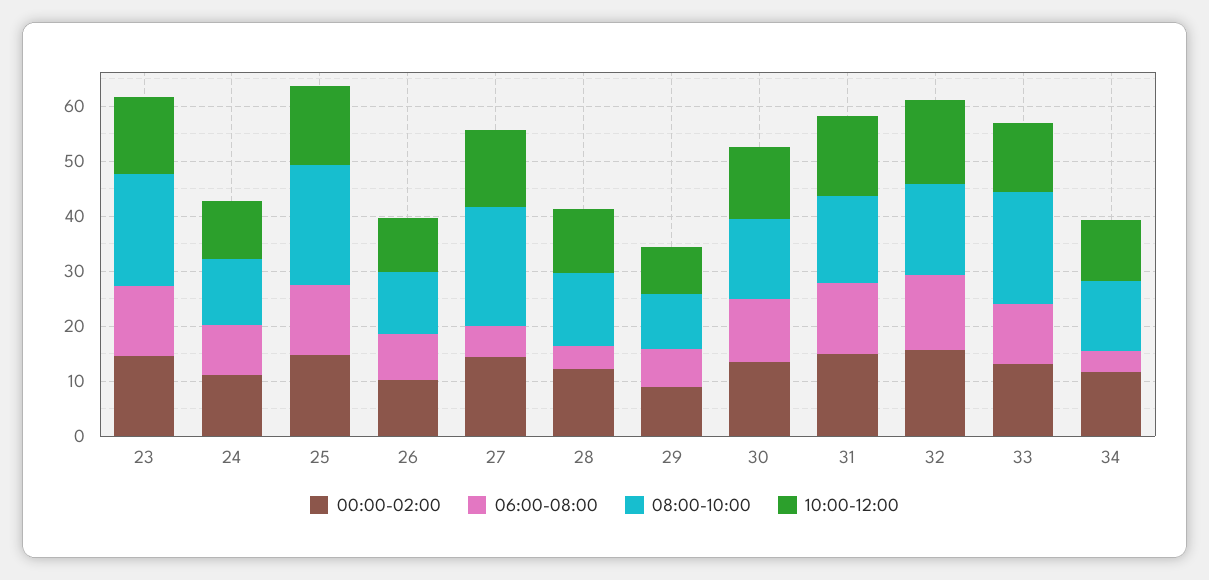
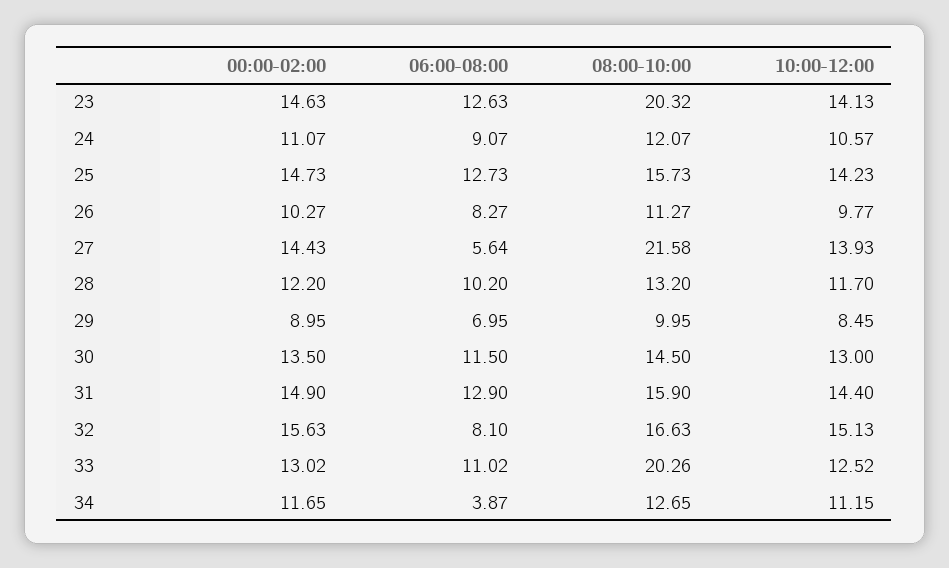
08:00-10:00, 25: 22 -> 15.73
06:00-08:00, 28: 4 -> 10.2
06:00-08:00, 32: 14 -> 8.1

